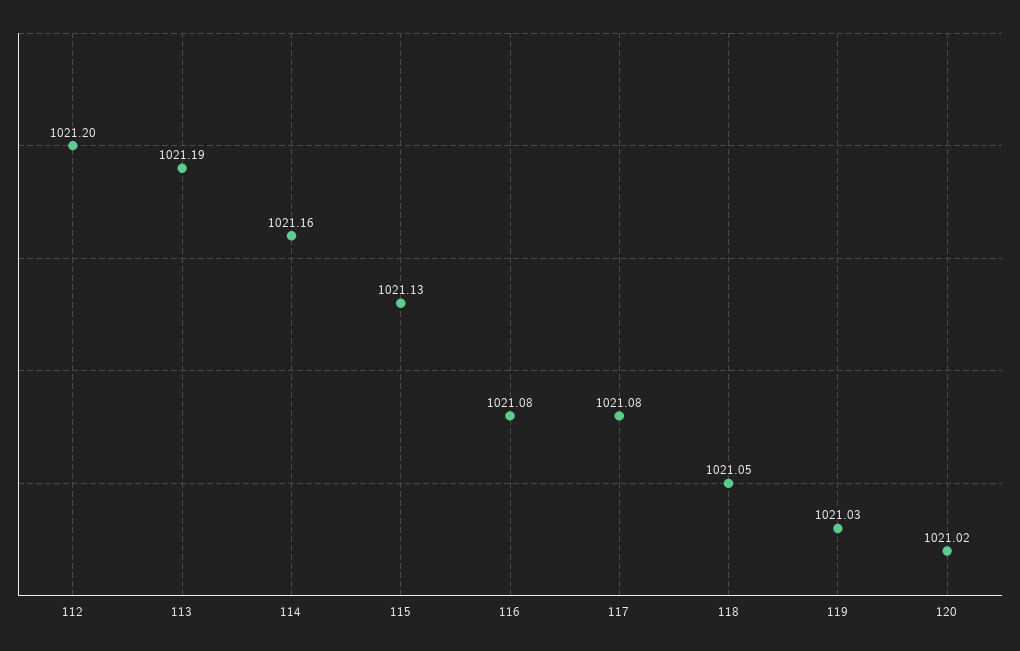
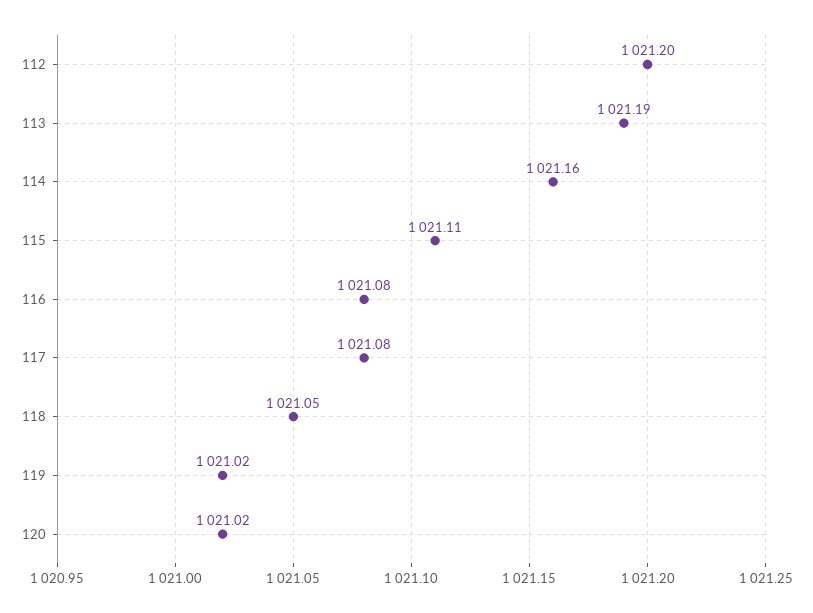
115: 1021.13 -> 1021.11
119: 1021.03 -> 1021.02

